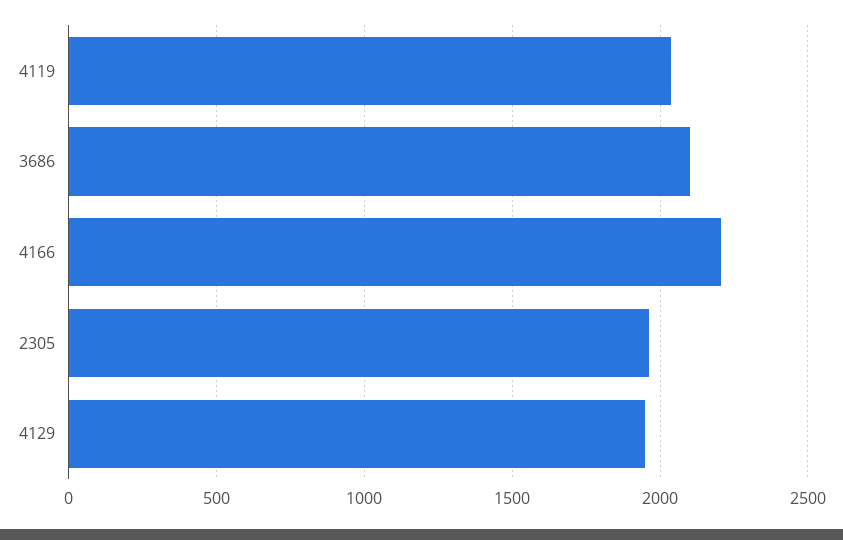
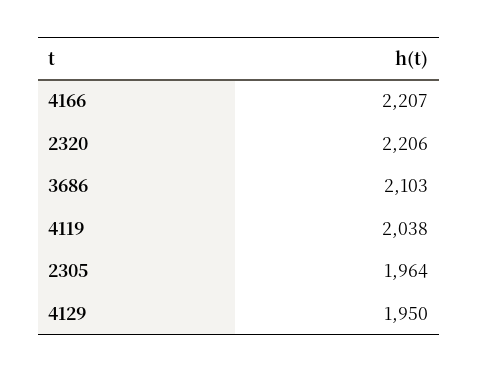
2320: none -> 2206

